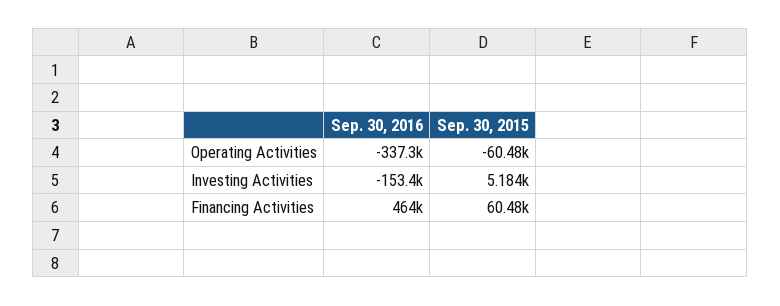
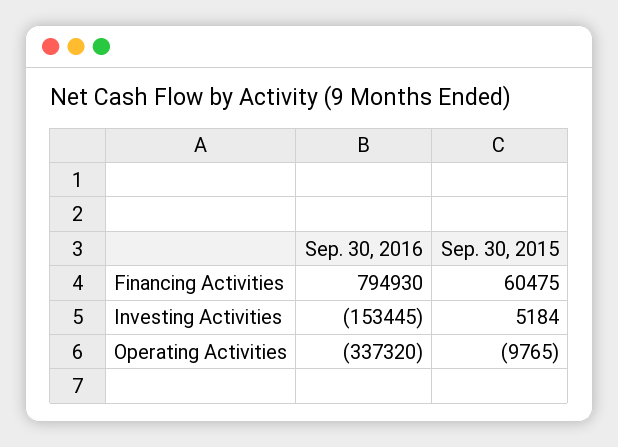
Sep. 30, 2015, Operating Activities: -60480 -> -9765
Sep. 30, 2016, Financing Activities: 464000 -> 794930

